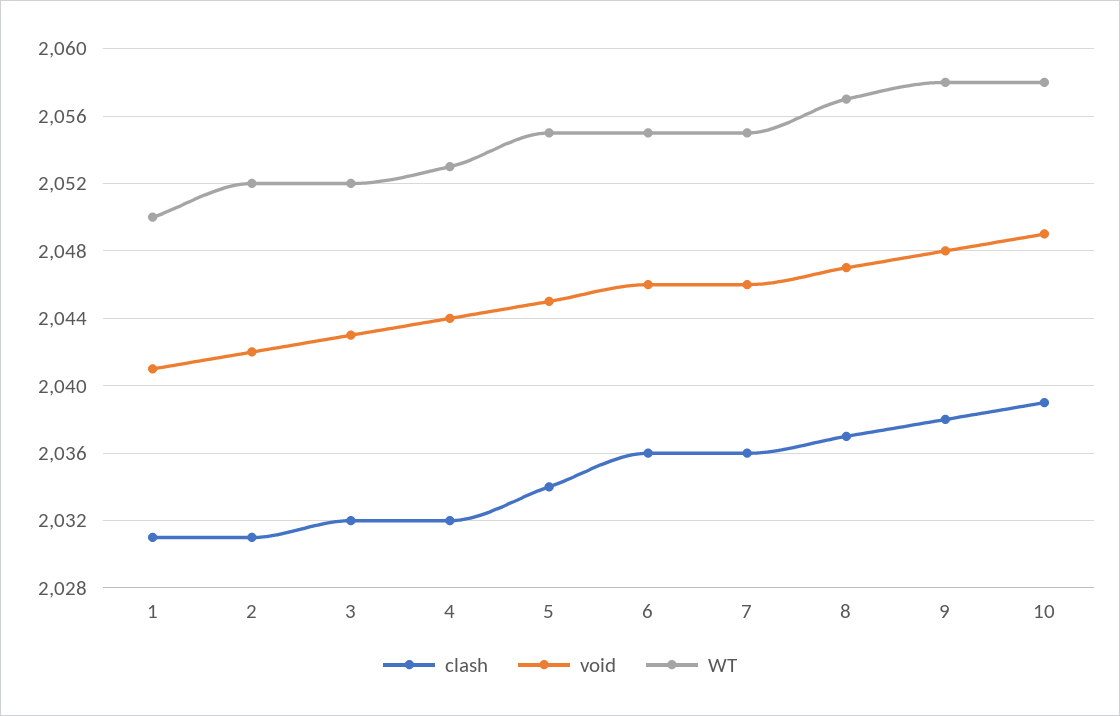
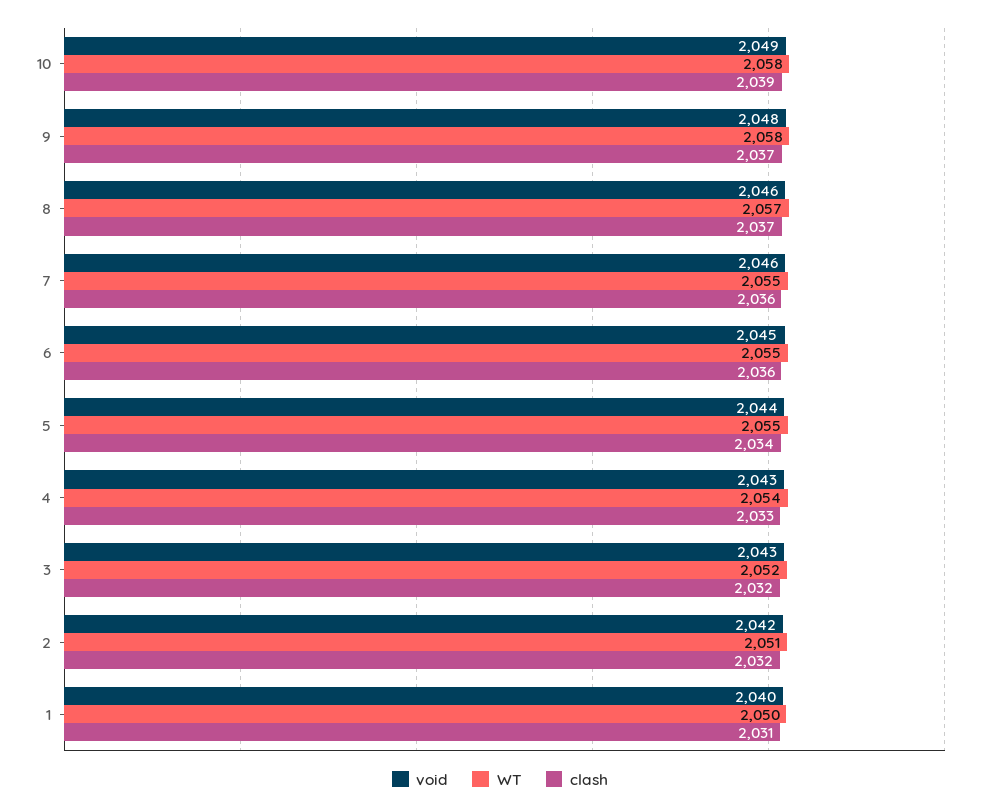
void, 1: 2041 -> 2040
clash, 2: 2031 -> 2032
WT, 2: 2052 -> 2051
clash, 4: 2032 -> 2033
void, 4: 2044 -> 2043
WT, 4: 2053 -> 2054
void, 5: 2045 -> 2044
void, 6: 2046 -> 2045
void, 8: 2047 -> 2046
clash, 9: 2038 -> 2037

